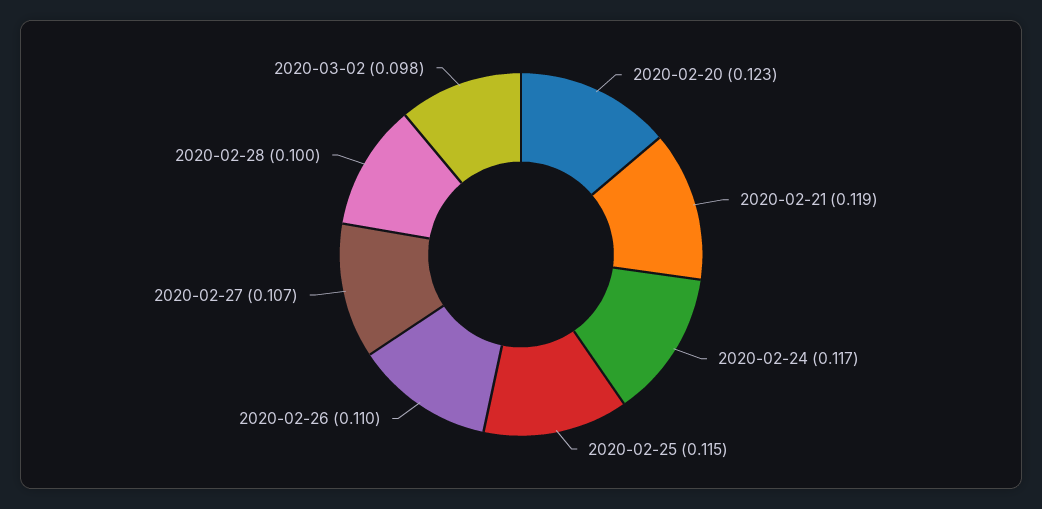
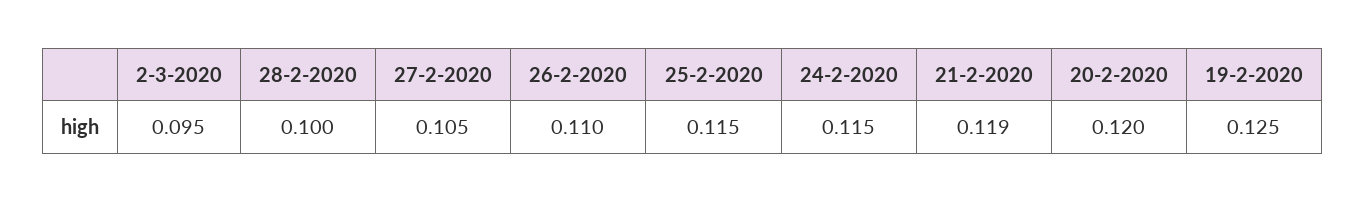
2020-02-20: 0.123 -> 0.12
2020-02-24: 0.117 -> 0.115
2020-02-27: 0.107 -> 0.105
2020-03-02: 0.098 -> 0.095
19-2-2020: none -> 0.125

